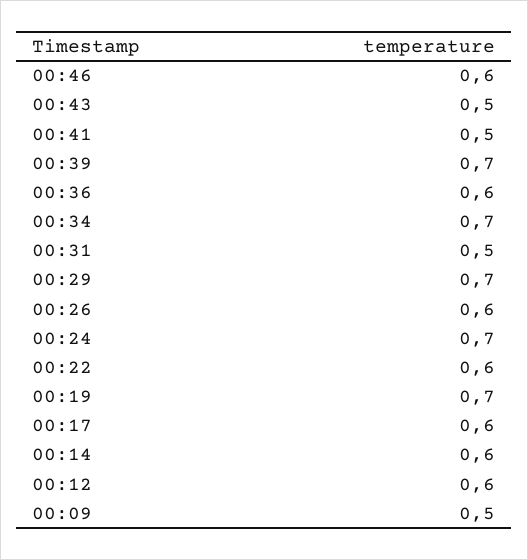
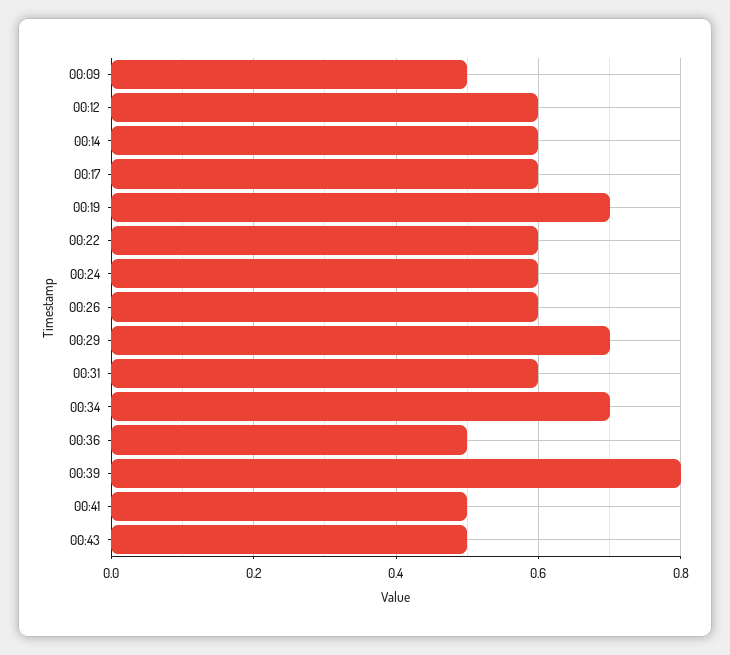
00:46: 0.6 -> none
00:39: 0.7 -> 0.8
00:36: 0.6 -> 0.5
00:31: 0.5 -> 0.6
00:24: 0.7 -> 0.6

